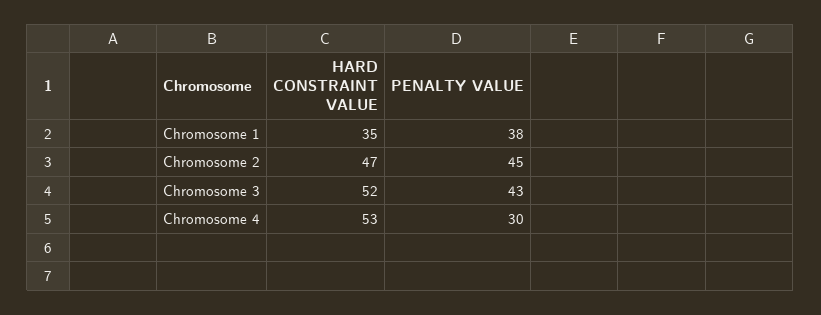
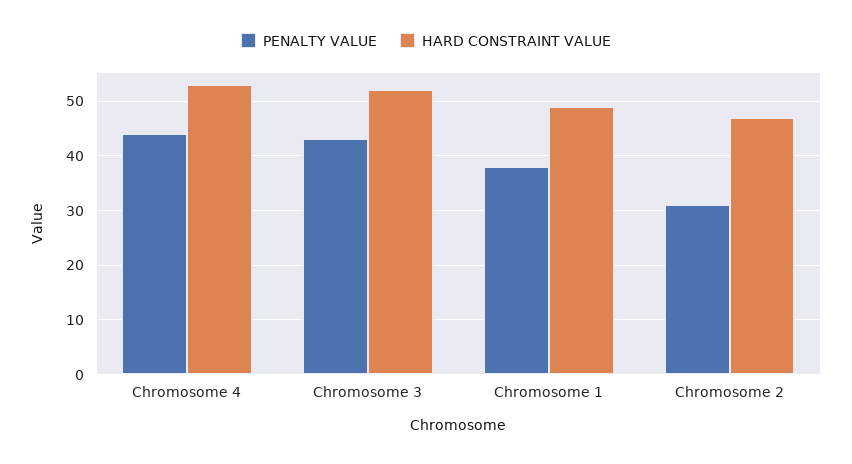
HARD CONSTRAINT VALUE, Chromosome 1: 35 -> 50
PENALTY VALUE, Chromosome 2: 45 -> 30
PENALTY VALUE, Chromosome 4: 30 -> 45

